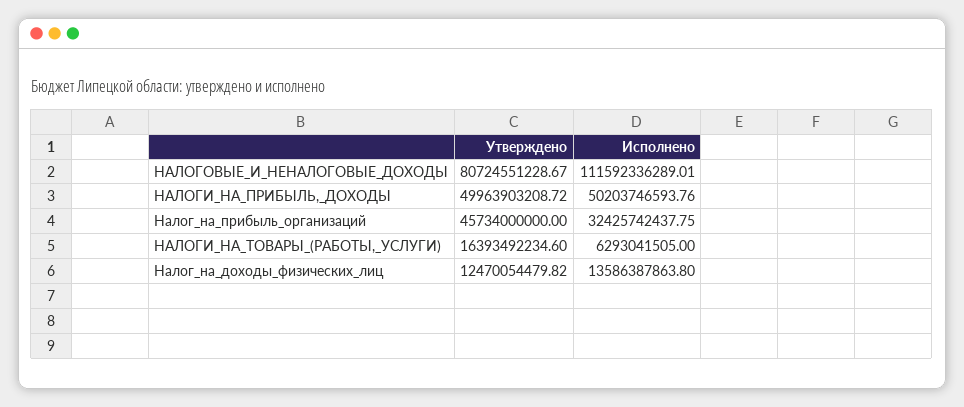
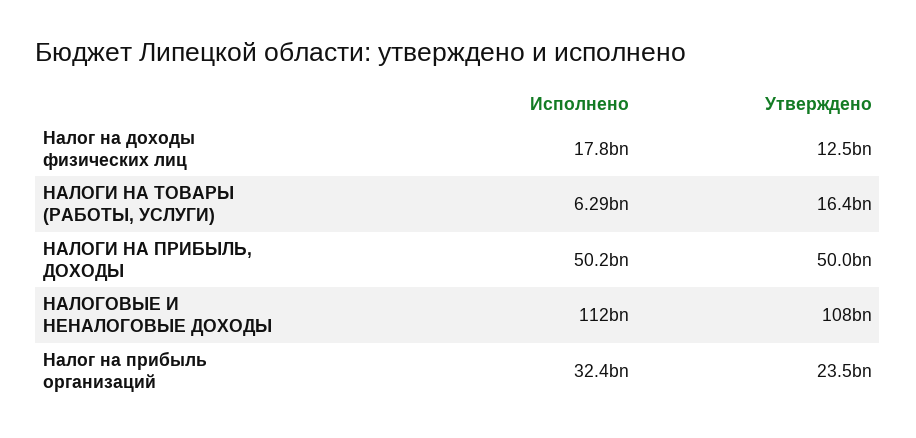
Утверждено, НАЛОГОВЫЕ_И_НЕНАЛОГОВЫЕ_ДОХОДЫ: 80724551228.67 -> 108000000000
Утверждено, Налог_на_прибыль_организаций: 45734000000 -> 23500000000
Исполнено, Налог_на_доходы_физических_лиц: 13586387863.8 -> 17800000000

